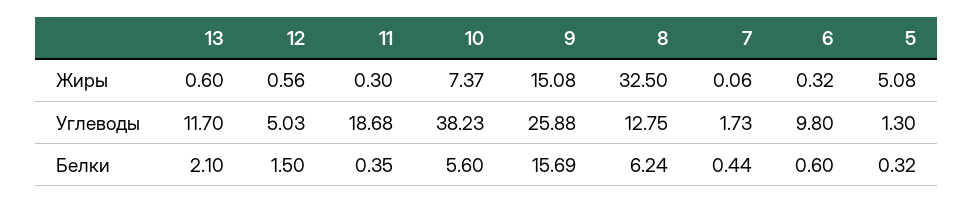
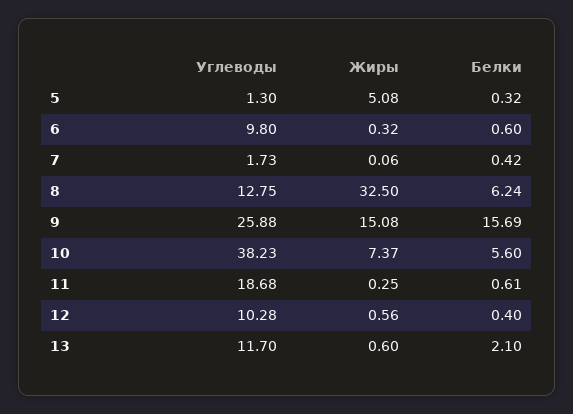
11, Жиры: 0.3 -> 0.25
12, Углеводы: 5.03 -> 10.28
12, Белки: 1.5 -> 0.4
11, Белки: 0.35 -> 0.61
7, Белки: 0.44 -> 0.42

